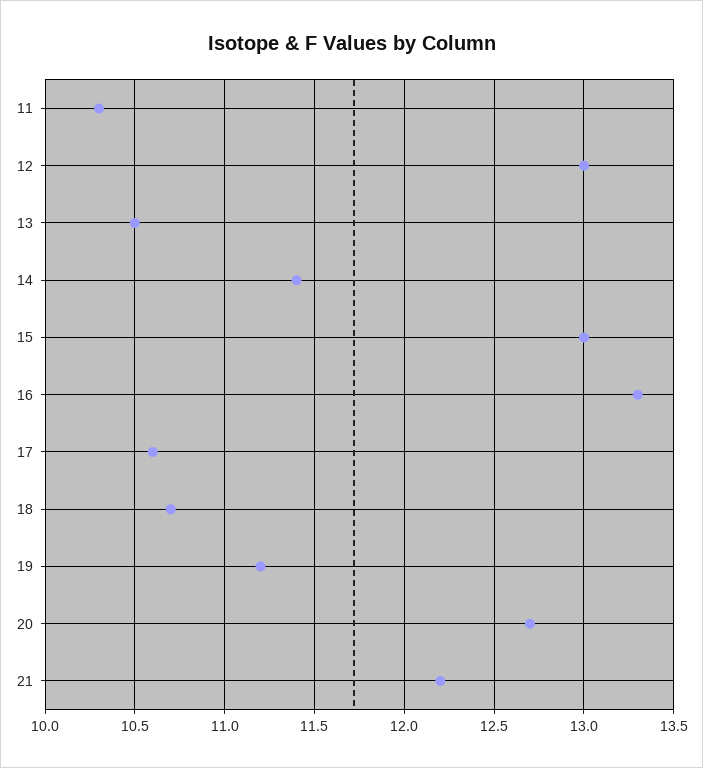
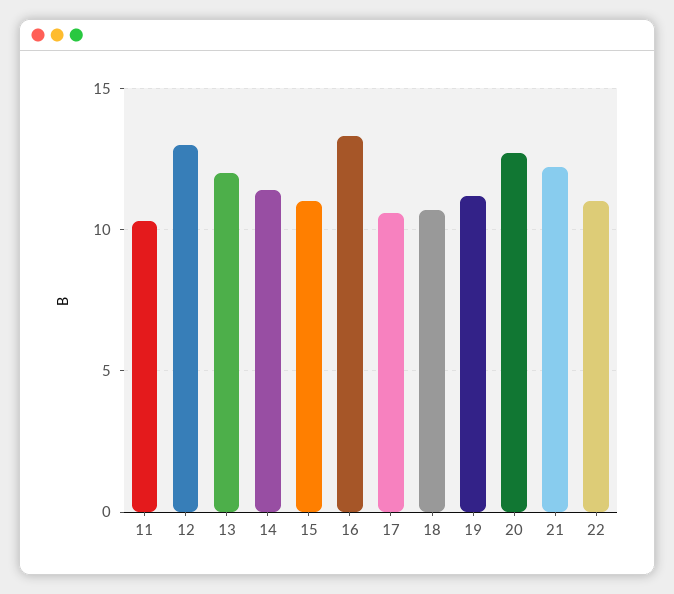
13: 10.5 -> 12
15: 13 -> 11
22: none -> 11

